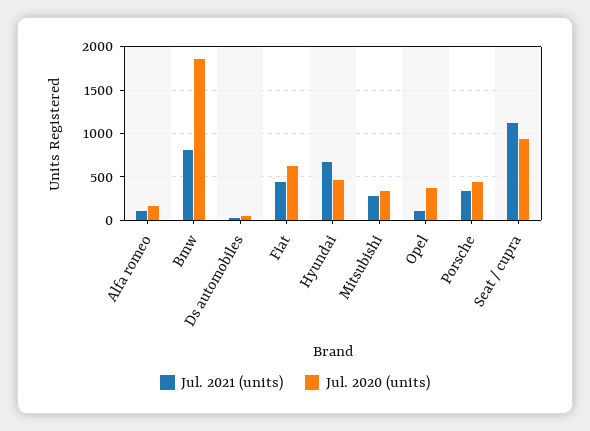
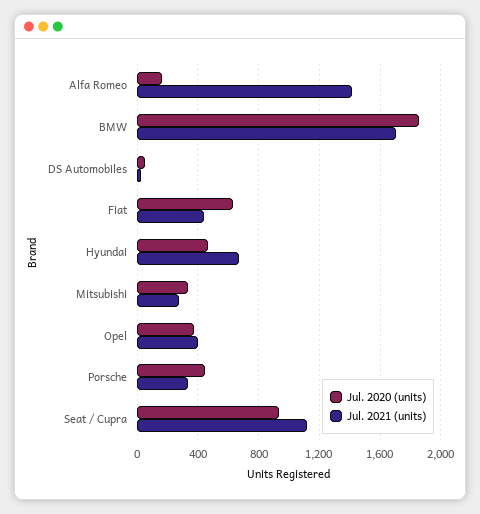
Jul. 2021 (units), Alfa romeo: 100 -> 1400
Jul. 2021 (units), Bmw: 800 -> 1700
Jul. 2021 (units), Opel: 100 -> 400

